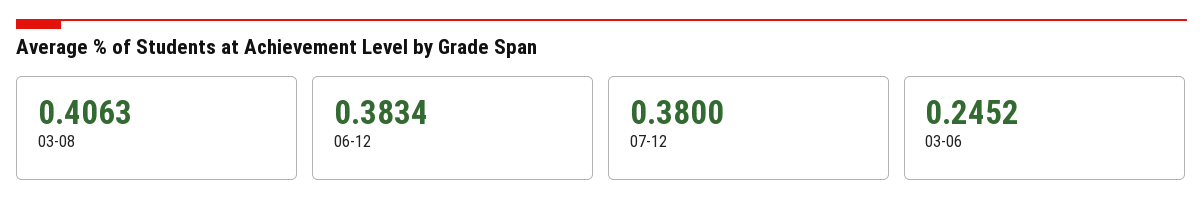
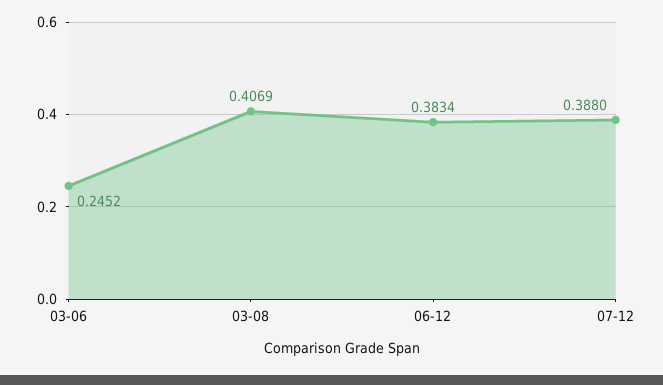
03-08: 0.4063 -> 0.4069
07-12: 0.38 -> 0.388

